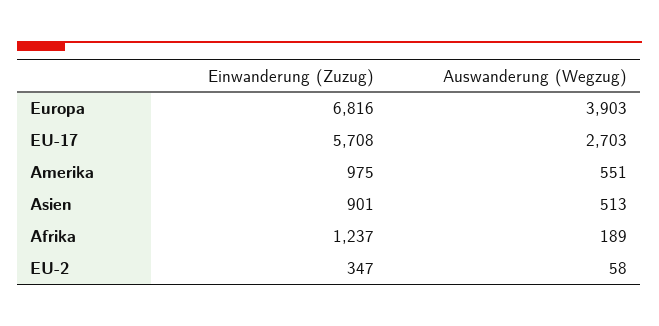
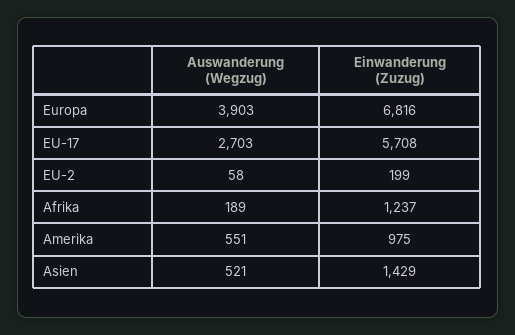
Einwanderung (Zuzug), Asien: 901 -> 1429
Auswanderung (Wegzug), Asien: 513 -> 521
Einwanderung (Zuzug), EU-2: 347 -> 199

